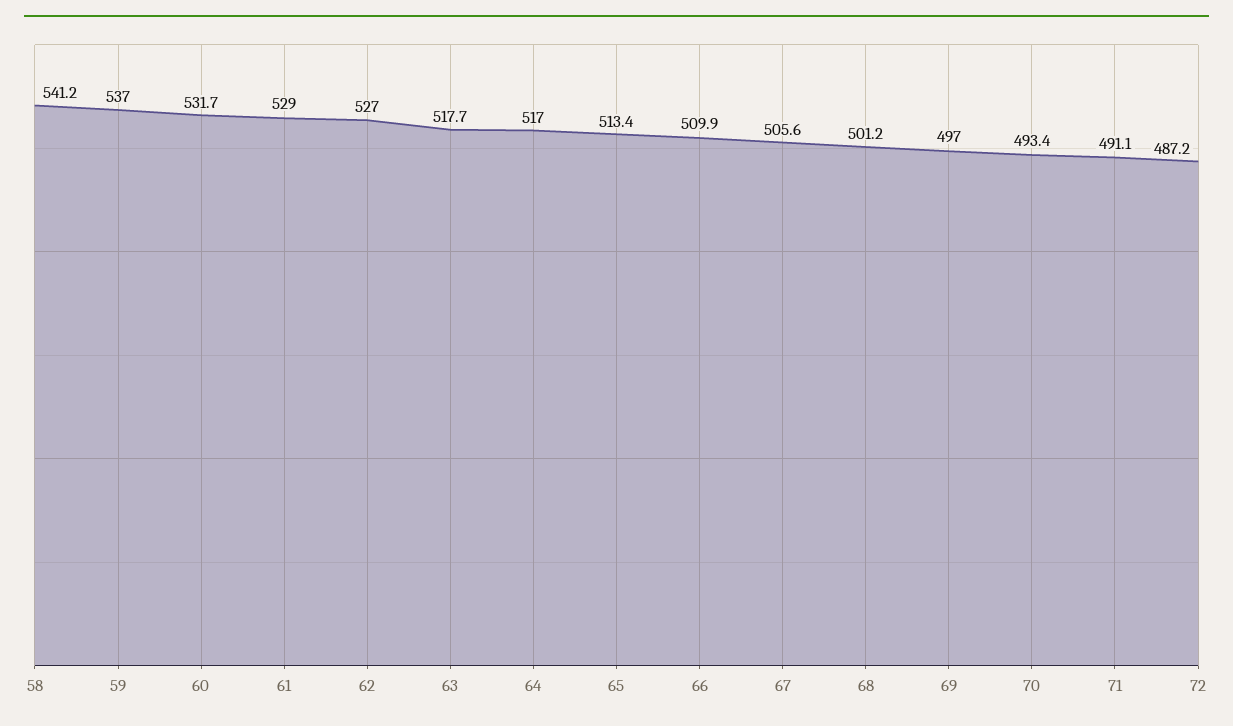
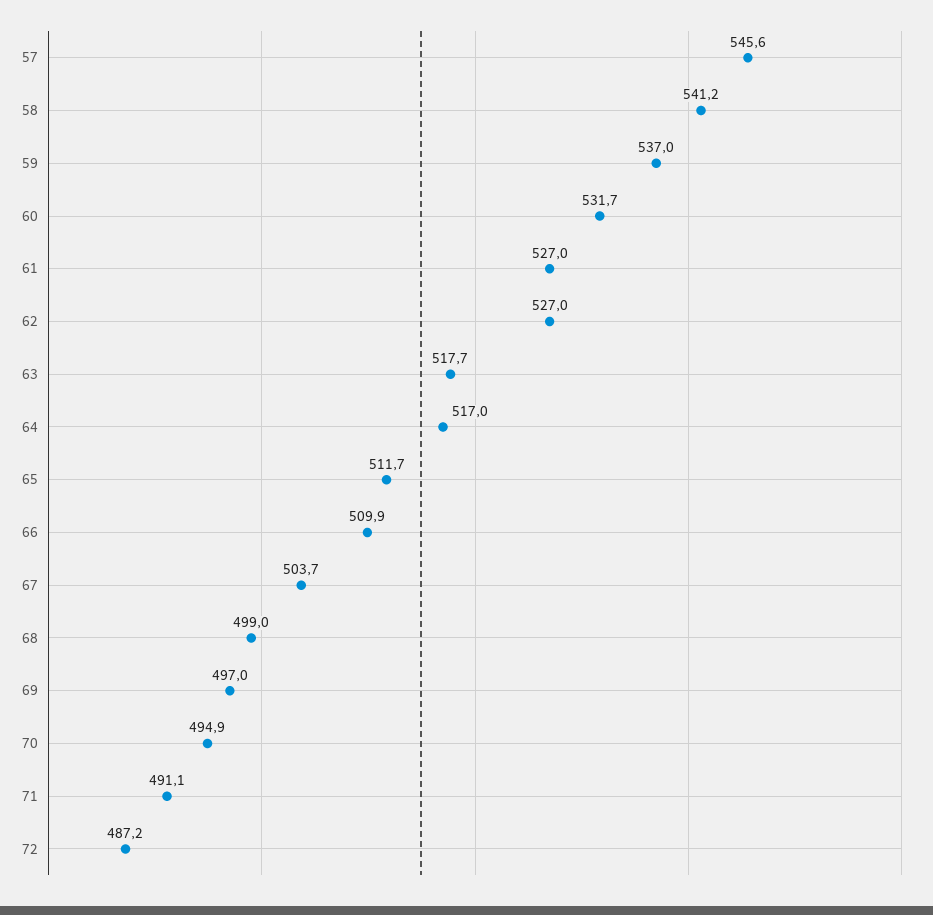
61: 529 -> 527
65: 513.4 -> 511.7
67: 505.6 -> 503.7
68: 501.2 -> 499
70: 493.4 -> 494.9
57: none -> 545.6

